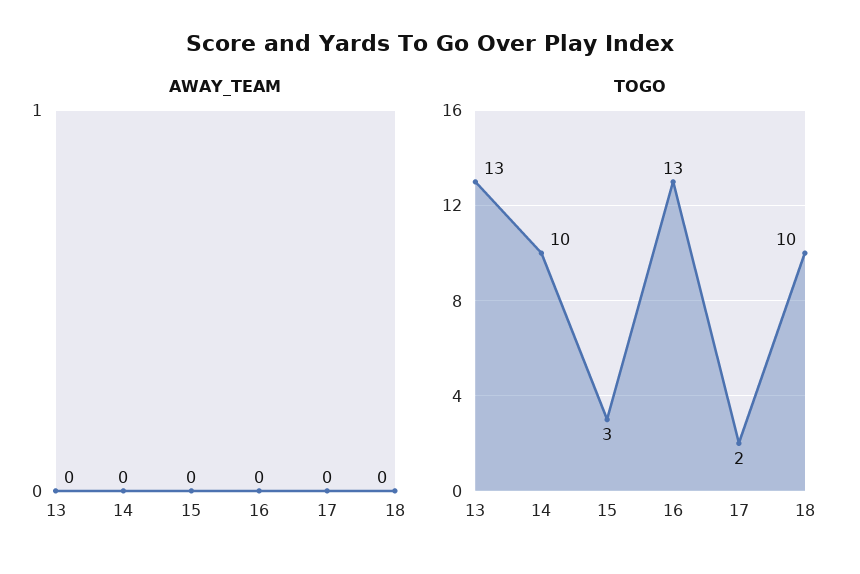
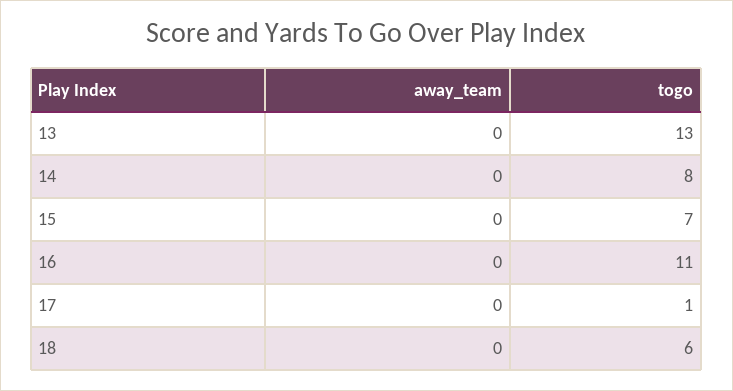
TOGO, 14: 10 -> 8
TOGO, 15: 3 -> 7
TOGO, 16: 13 -> 11
TOGO, 17: 2 -> 1
TOGO, 18: 10 -> 6

